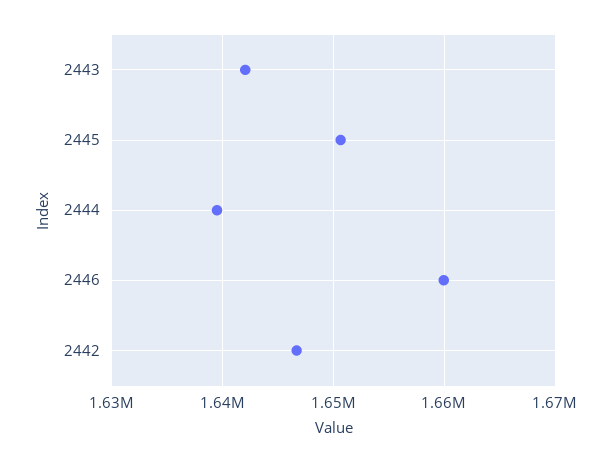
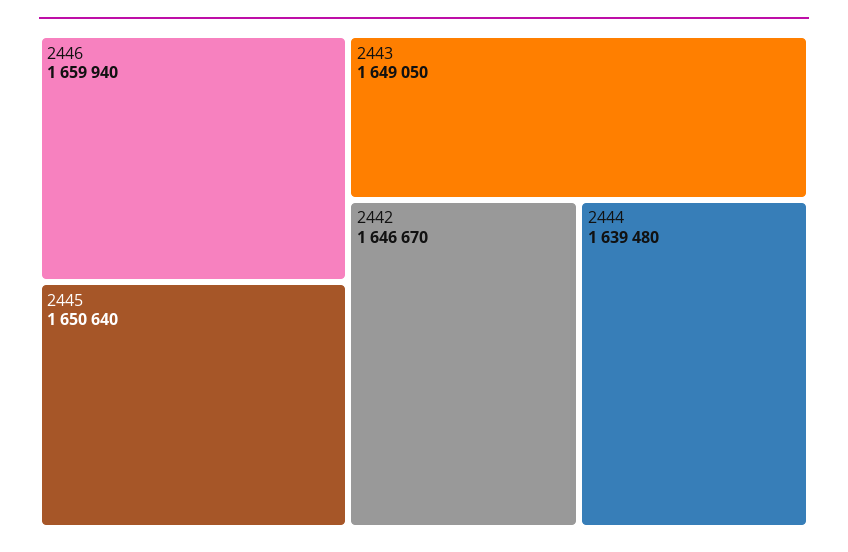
2443: 1642000 -> 1649050

